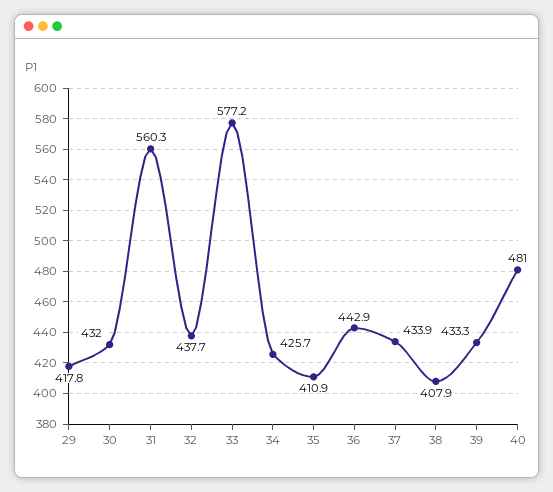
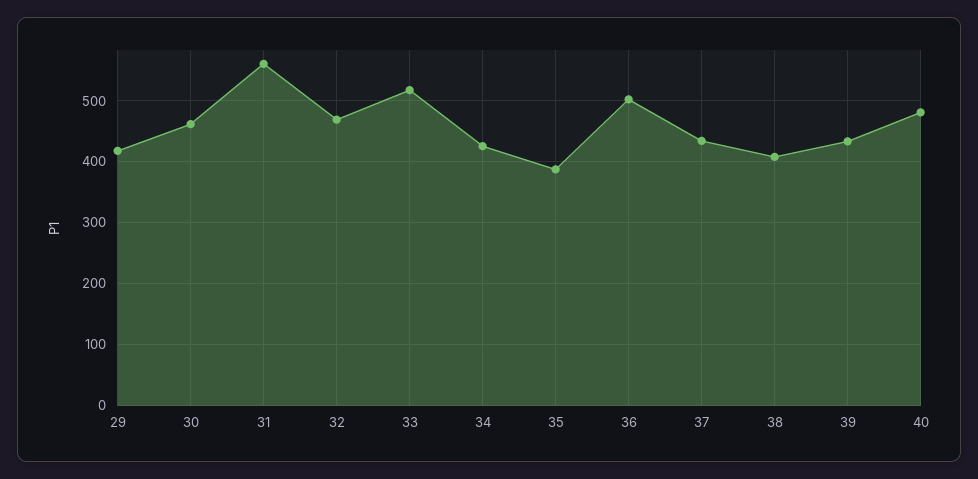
30: 432 -> 460
32: 437.7 -> 470
33: 577.2 -> 520
35: 410.9 -> 390
36: 442.9 -> 500

